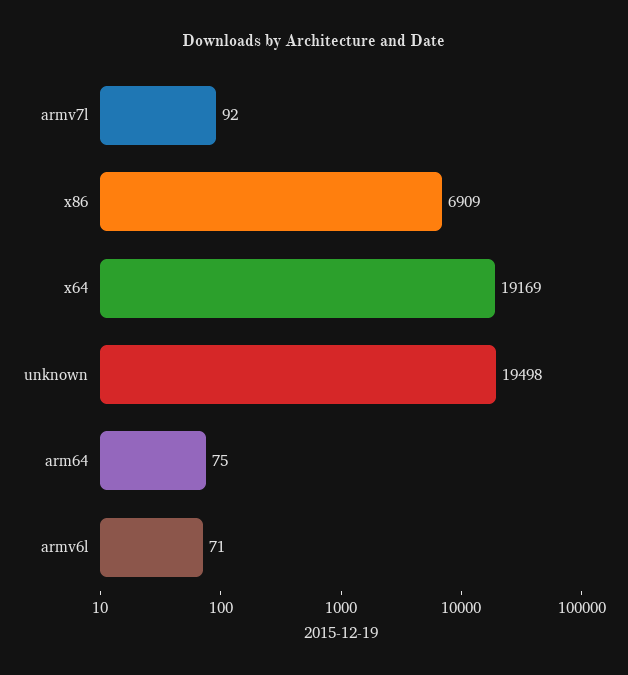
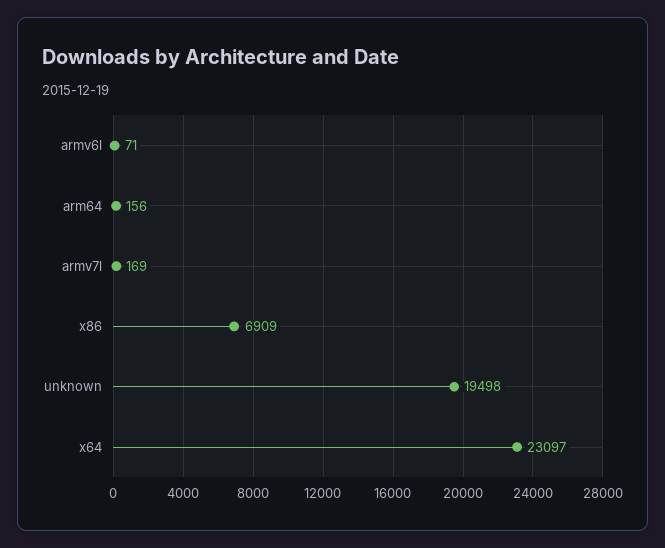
armv7l: 92 -> 169
x64: 19169 -> 23097
arm64: 75 -> 156

